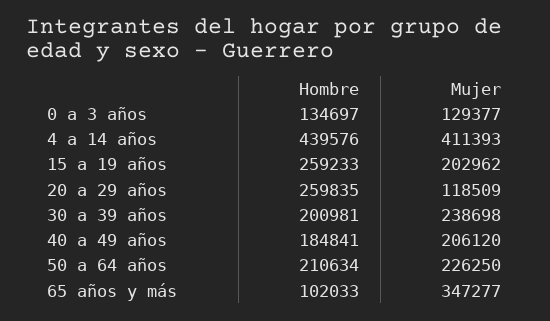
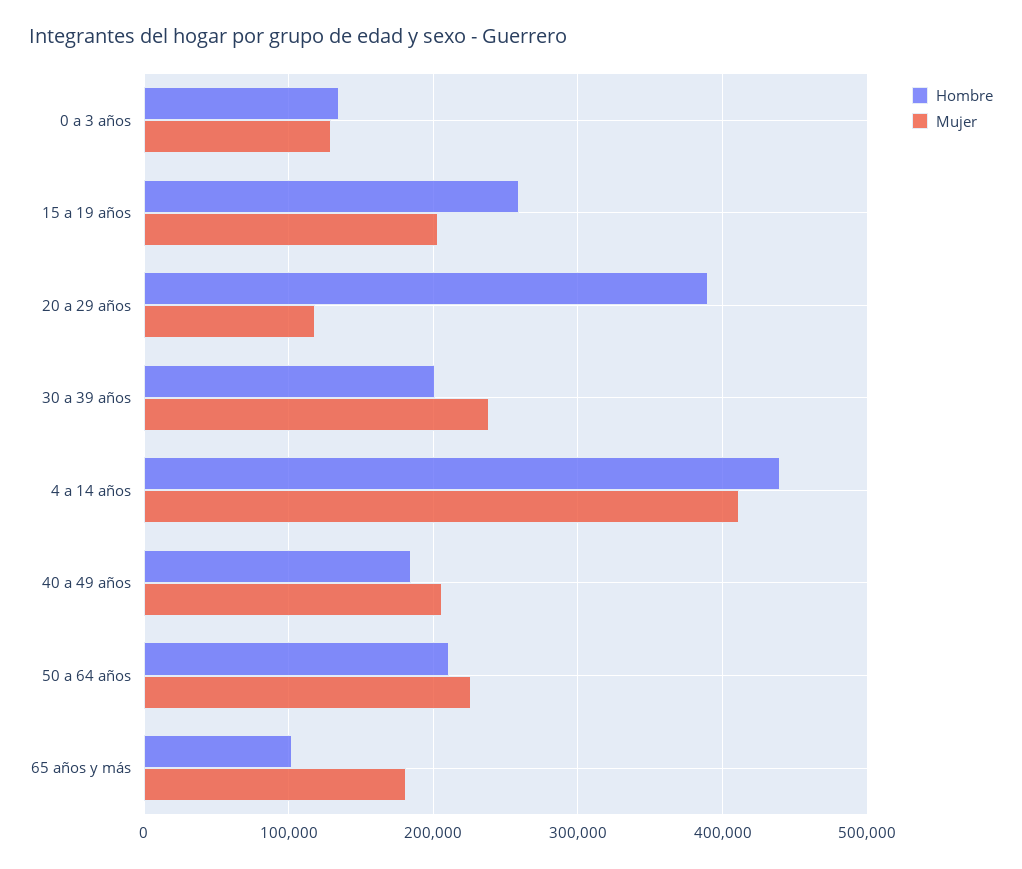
Hombre, 20 a 29 años: 259835 -> 390000
Mujer, 65 años y más: 347277 -> 180000

